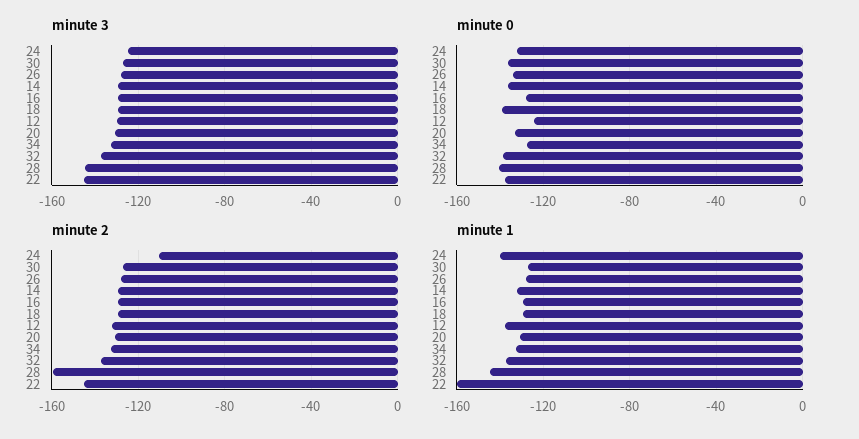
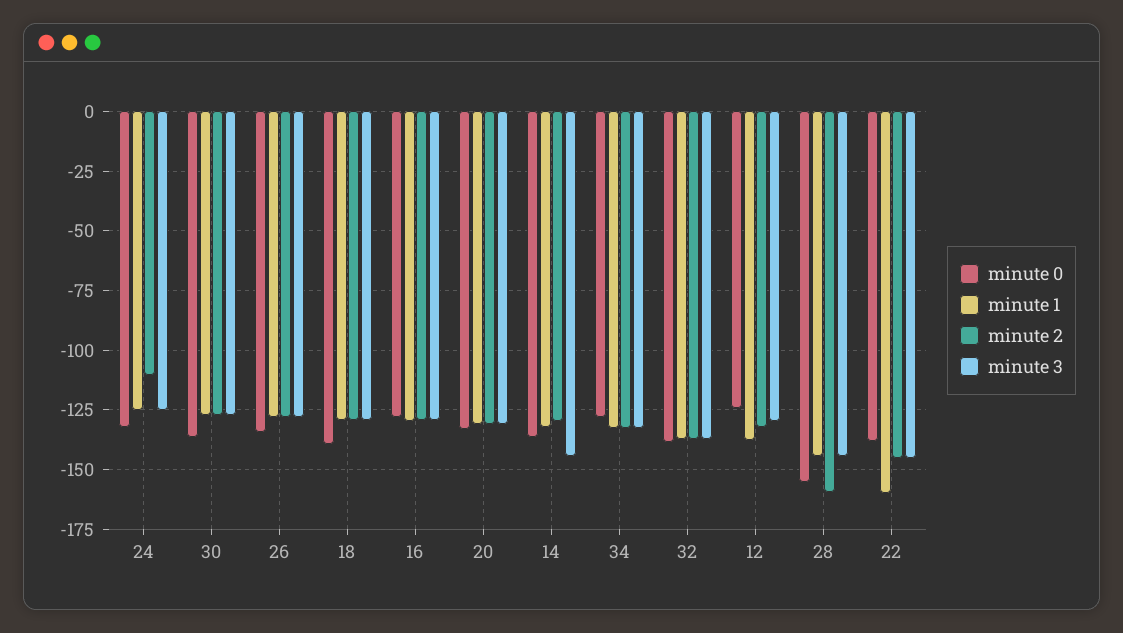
minute 3, 14: -130 -> -145
minute 0, 28: -140 -> -155
minute 1, 24: -140 -> -125

